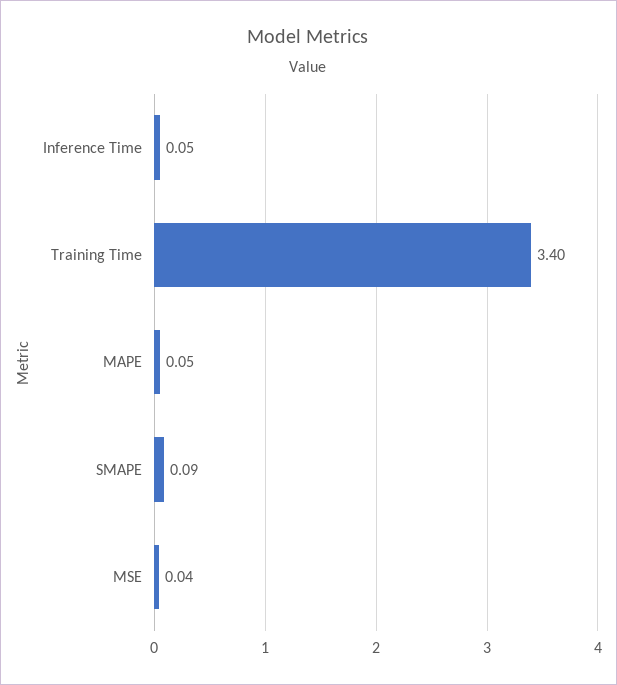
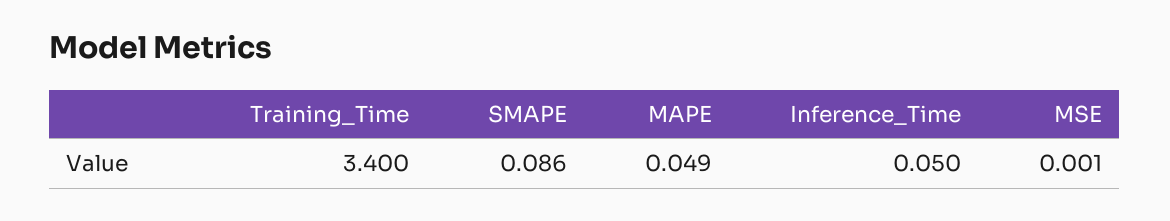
MSE: 0.04 -> 0.001

